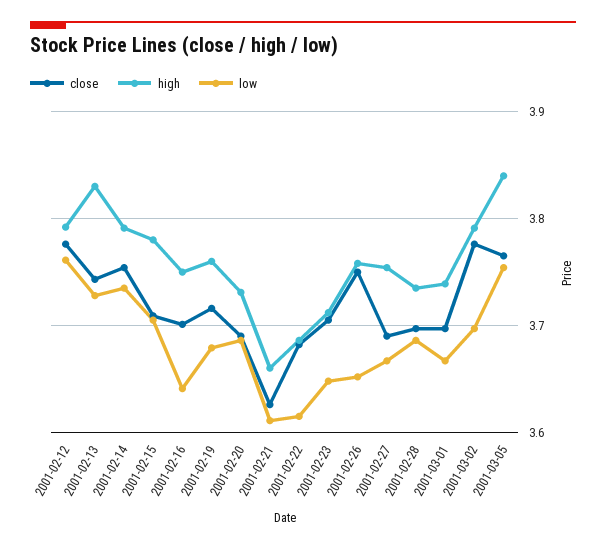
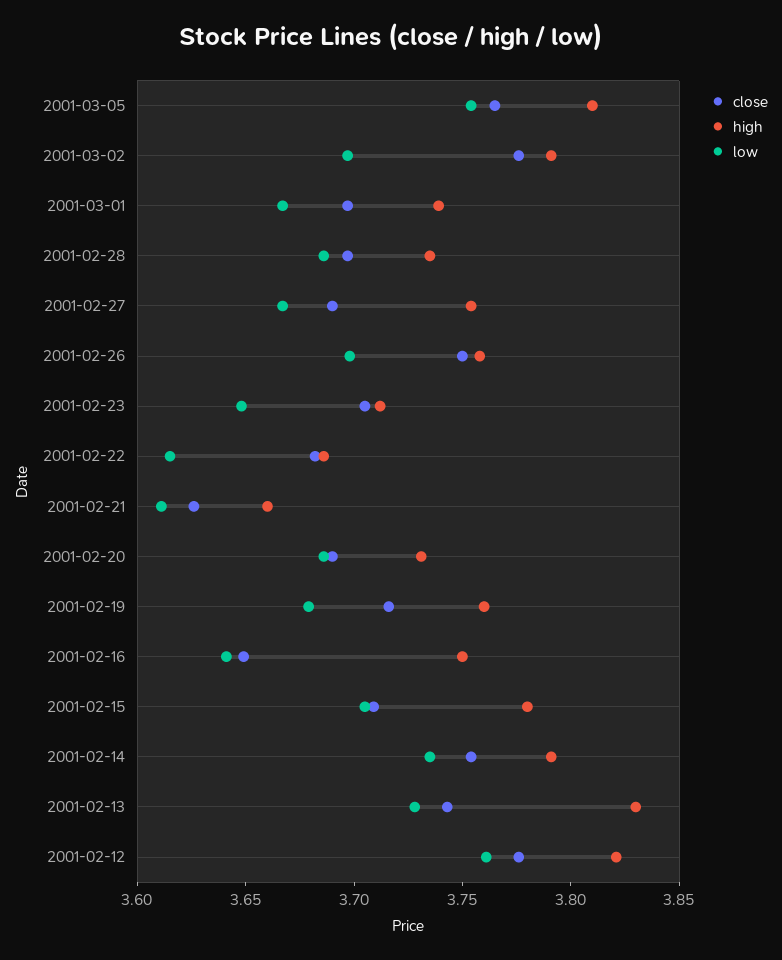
high, 2001-02-12: 3.79 -> 3.82
close, 2001-02-16: 3.7 -> 3.65
low, 2001-02-26: 3.65 -> 3.7
high, 2001-03-05: 3.84 -> 3.81

